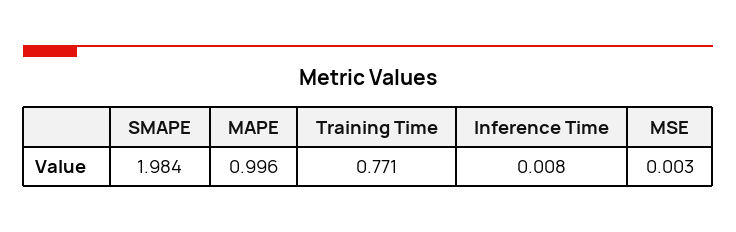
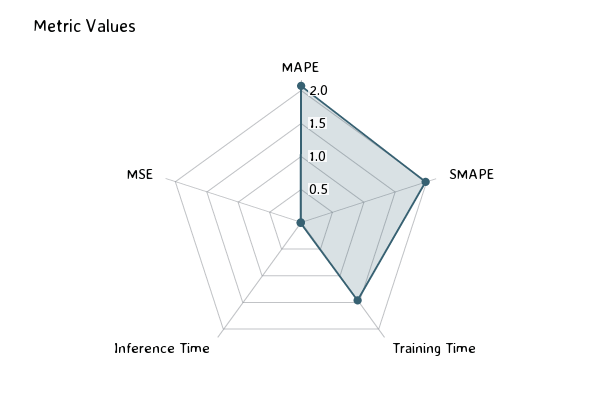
MAPE: 0.996 -> 2
Training Time: 0.771 -> 1.5

